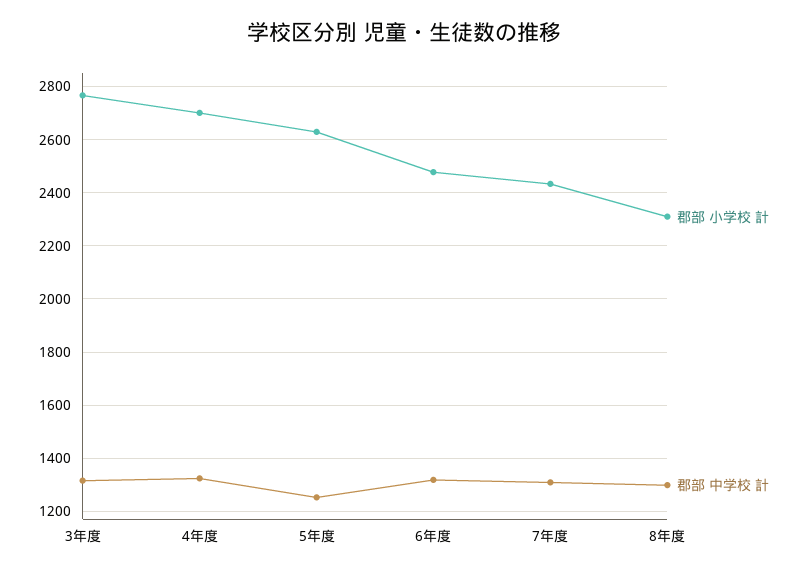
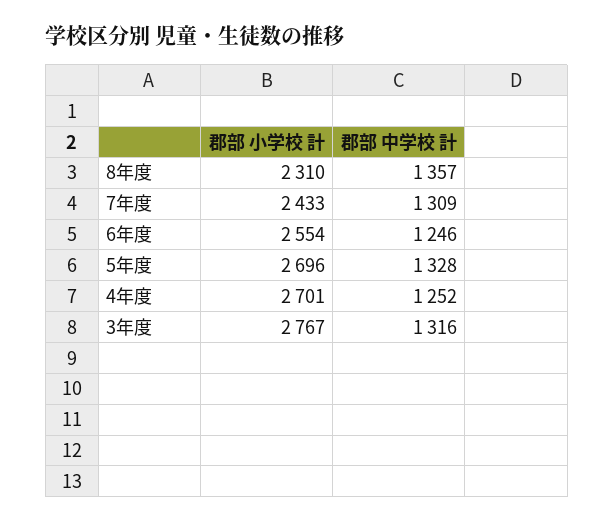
郡部 中学校 計, 4年度: 1325 -> 1252
郡部 小学校 計, 5年度: 2625 -> 2696
郡部 中学校 計, 5年度: 1250 -> 1328
郡部 小学校 計, 6年度: 2475 -> 2554
郡部 中学校 計, 6年度: 1325 -> 1246
郡部 中学校 計, 8年度: 1300 -> 1357

